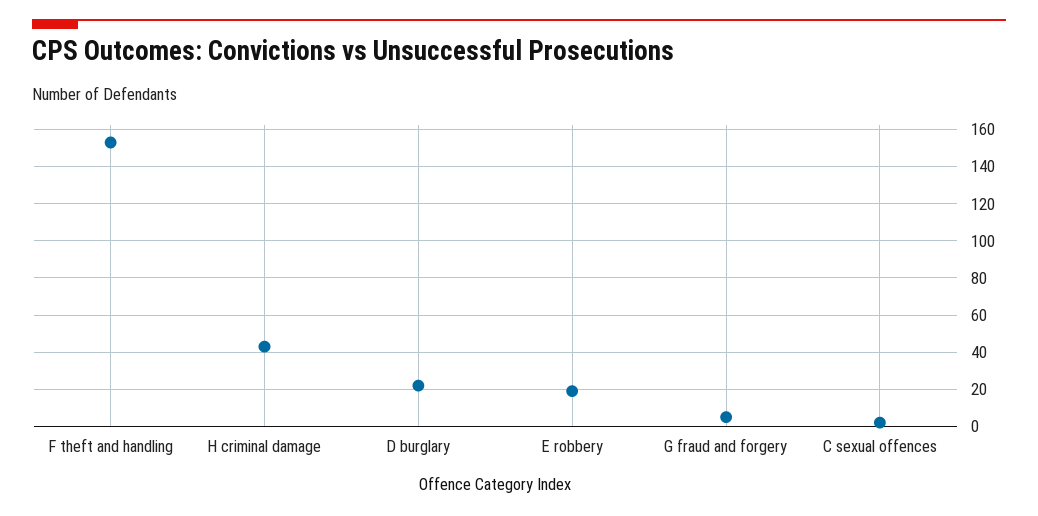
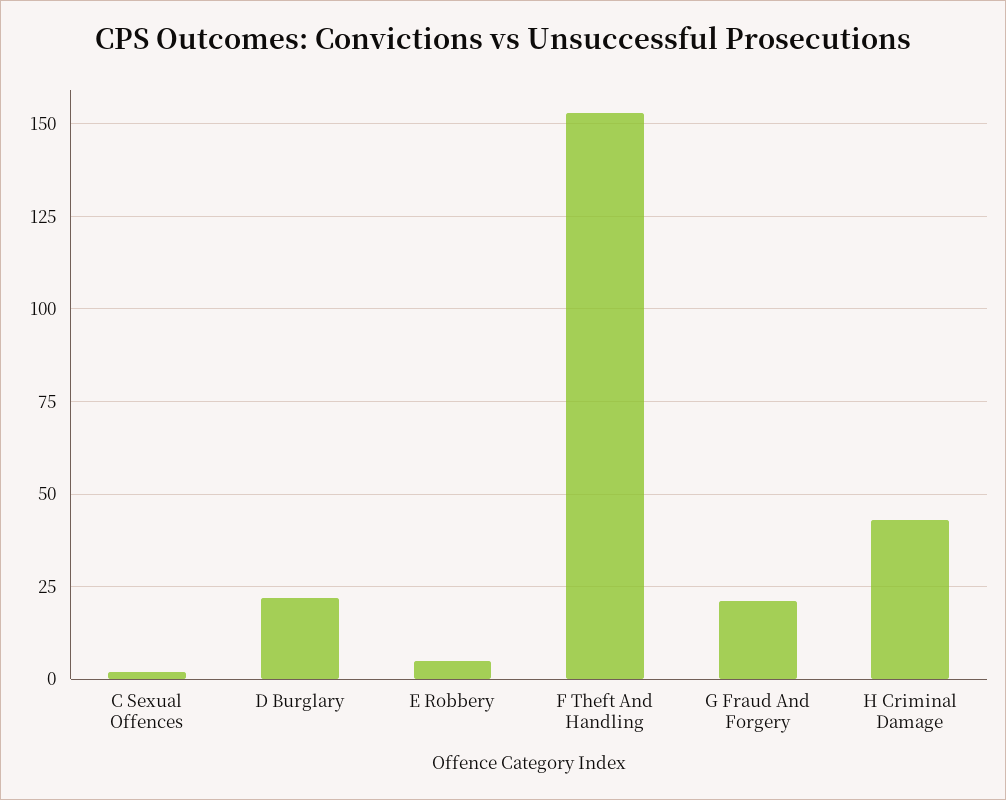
E robbery: 20 -> 5
G fraud and forgery: 5 -> 20

